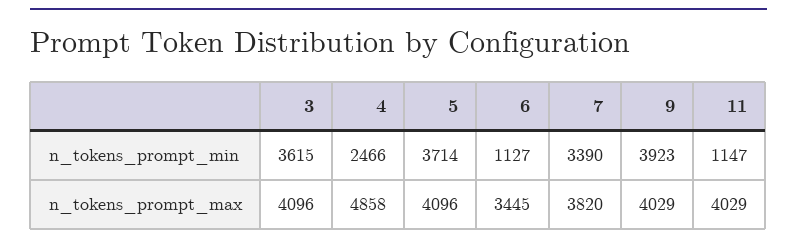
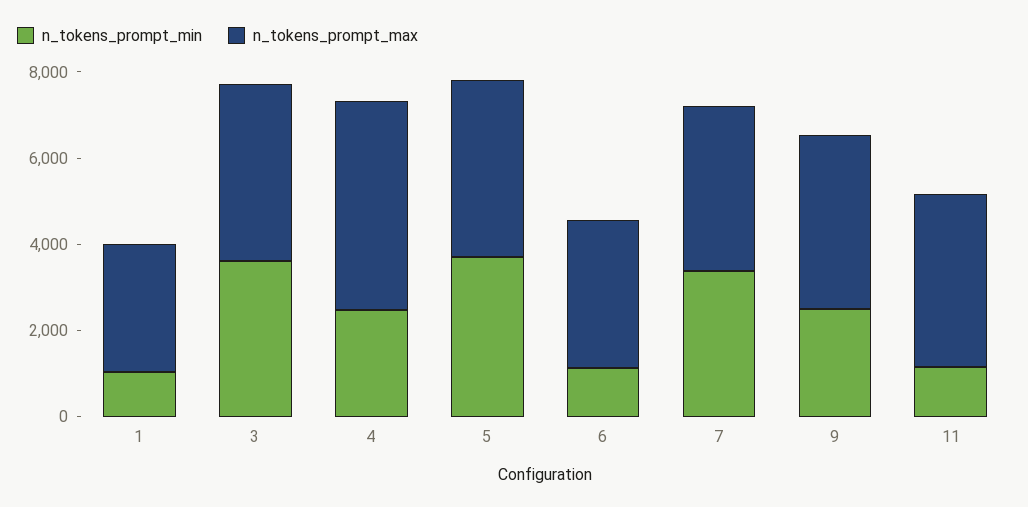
n_tokens_prompt_min, 9: 3923 -> 2500
n_tokens_prompt_min, 1: none -> 1000
n_tokens_prompt_max, 1: none -> 3000

